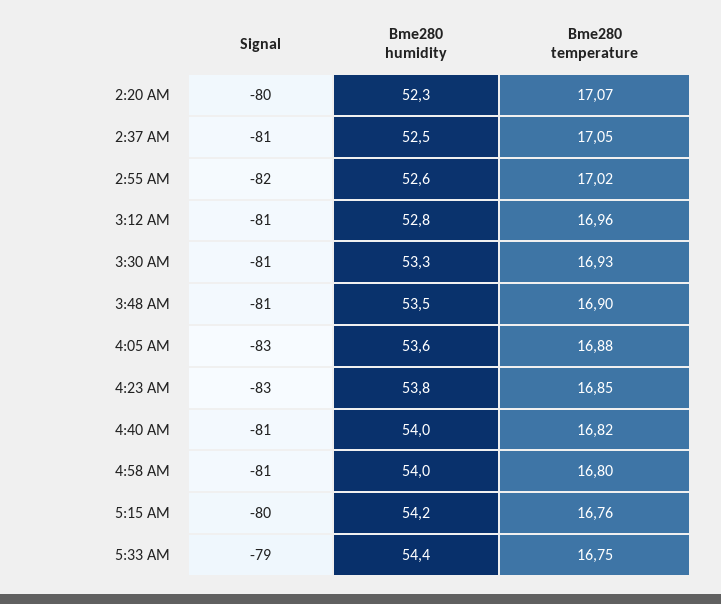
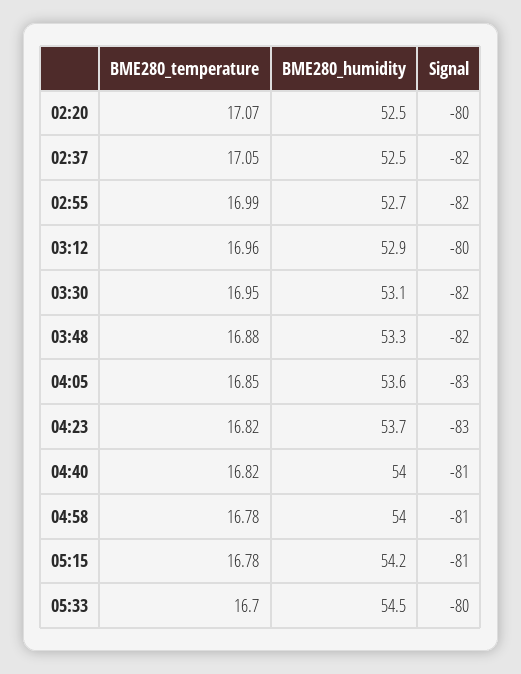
Bme280 humidity, 2:20 AM: 52.3 -> 52.5
Signal, 2:37 AM: -81 -> -82
Bme280 humidity, 2:55 AM: 52.6 -> 52.7
Bme280 temperature, 2:55 AM: 17.02 -> 16.99
Signal, 3:12 AM: -81 -> -80
Bme280 humidity, 3:12 AM: 52.8 -> 52.9
Signal, 3:30 AM: -81 -> -82
Bme280 humidity, 3:30 AM: 53.3 -> 53.1
Bme280 temperature, 3:30 AM: 16.93 -> 16.95
Signal, 3:48 AM: -81 -> -82
Bme280 humidity, 3:48 AM: 53.5 -> 53.3
Bme280 temperature, 3:48 AM: 16.9 -> 16.88
Bme280 temperature, 4:05 AM: 16.88 -> 16.85
Bme280 humidity, 4:23 AM: 53.8 -> 53.7
Bme280 temperature, 4:23 AM: 16.85 -> 16.82
Bme280 temperature, 4:58 AM: 16.8 -> 16.78
Signal, 5:15 AM: -80 -> -81
Bme280 temperature, 5:15 AM: 16.76 -> 16.78
Signal, 5:33 AM: -79 -> -80
Bme280 humidity, 5:33 AM: 54.4 -> 54.5
Bme280 temperature, 5:33 AM: 16.75 -> 16.7

